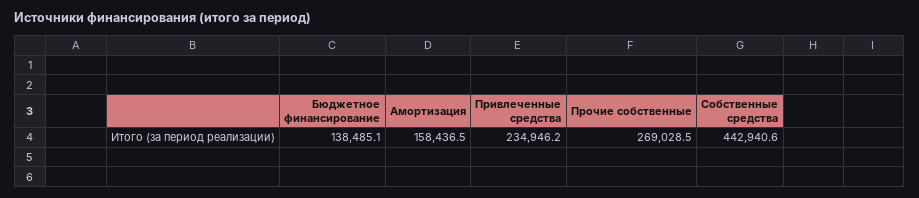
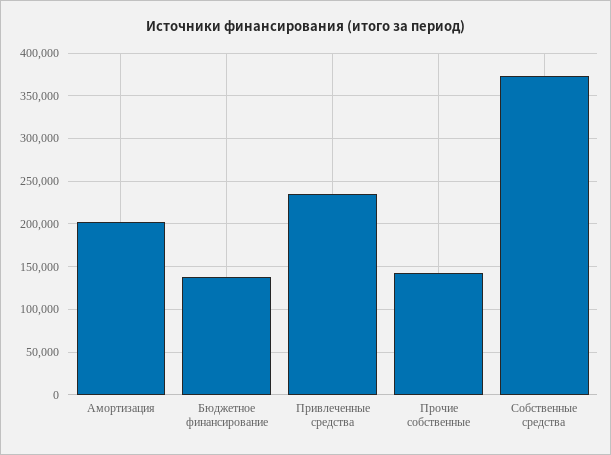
Амортизация: 158436.5 -> 200000
Прочие собственные: 269028.5 -> 140000
Собственные средства: 442940.6 -> 370000

